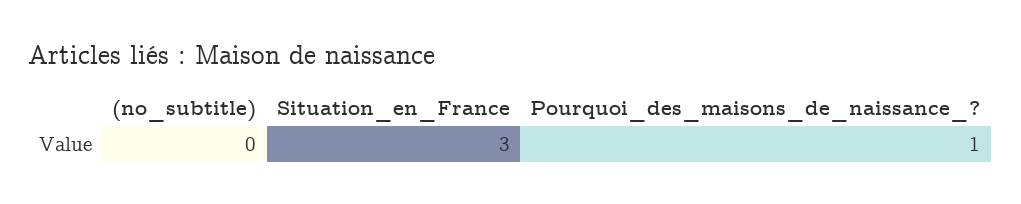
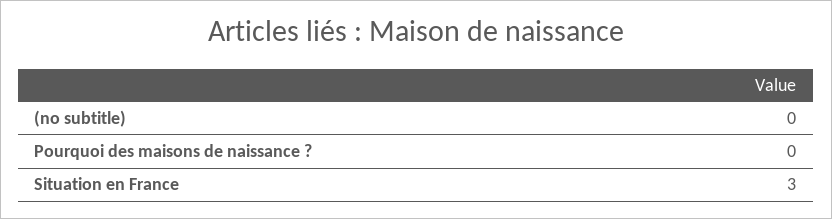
Pourquoi_des_maisons_de_naissance_?: 1 -> 0

